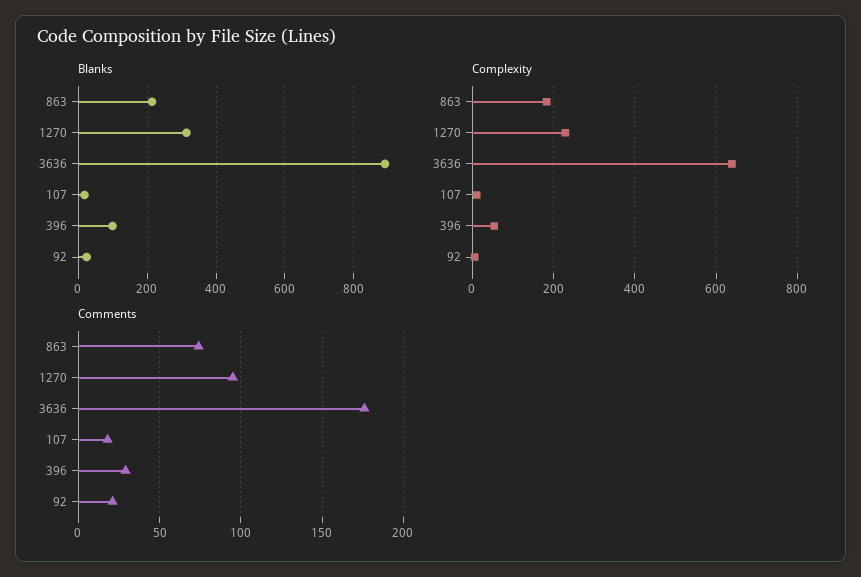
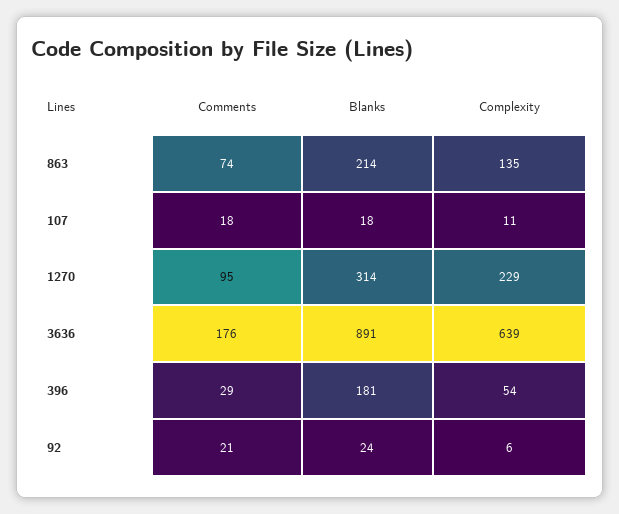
Blanks, 396: 100 -> 181
Complexity, 863: 180 -> 135

